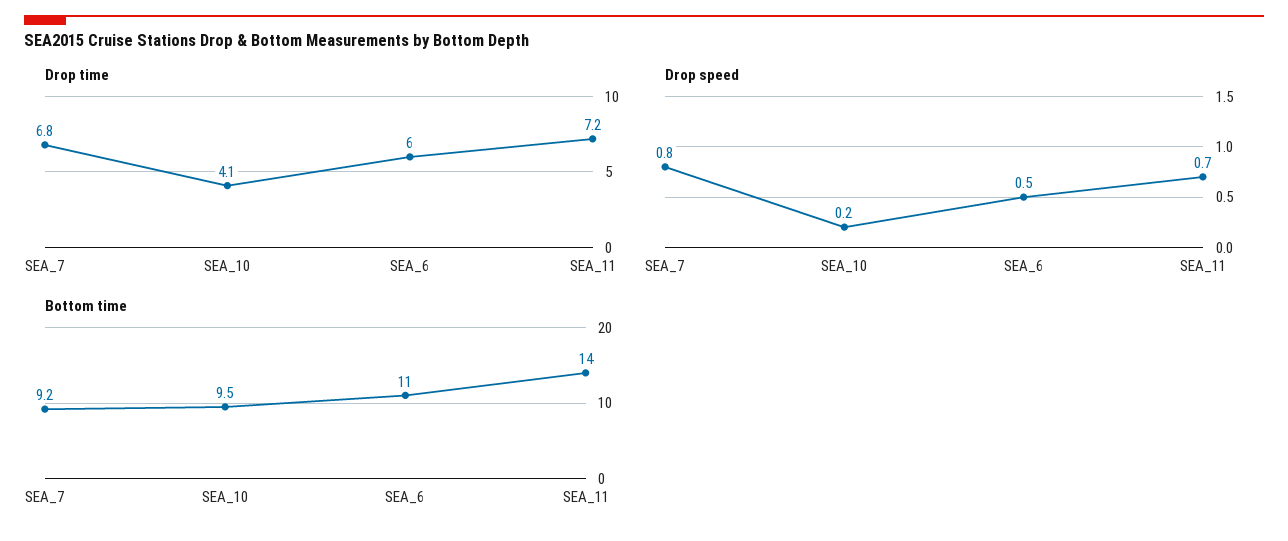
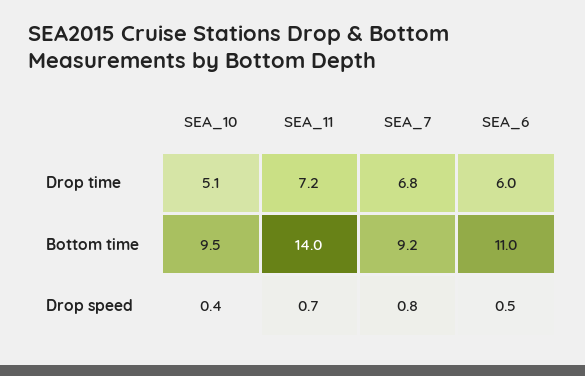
Drop time, SEA_10: 4.1 -> 5.1
Drop speed, SEA_10: 0.2 -> 0.4

